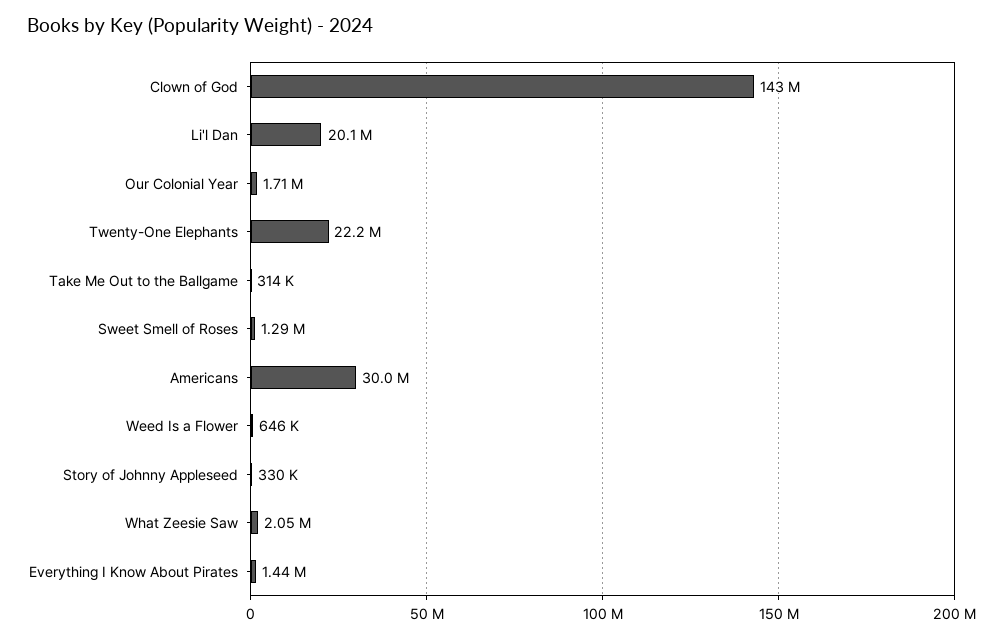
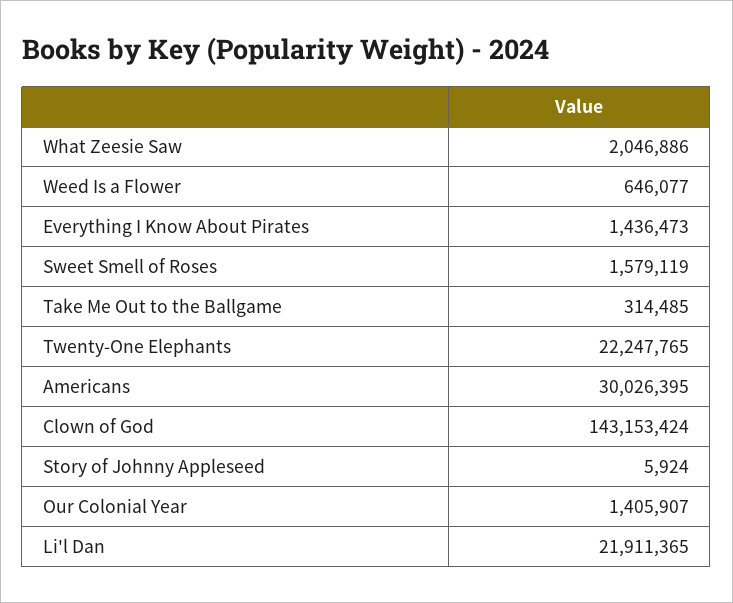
Li'l Dan: 20100000 -> 21911365
Our Colonial Year: 1710000 -> 1405907
Sweet Smell of Roses: 1290000 -> 1579119
Story of Johnny Appleseed: 330000 -> 5924

